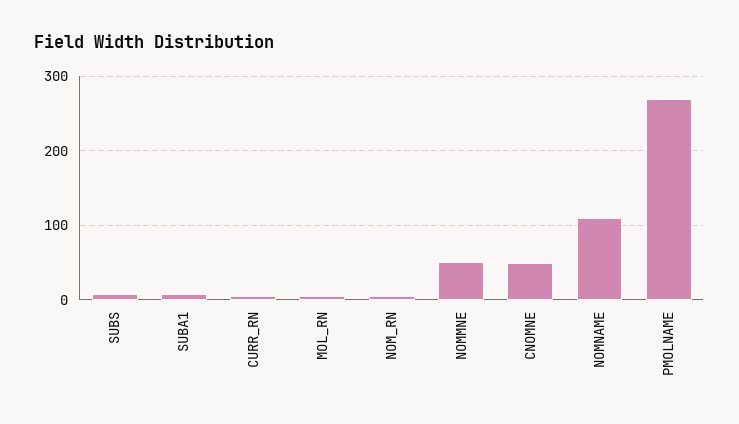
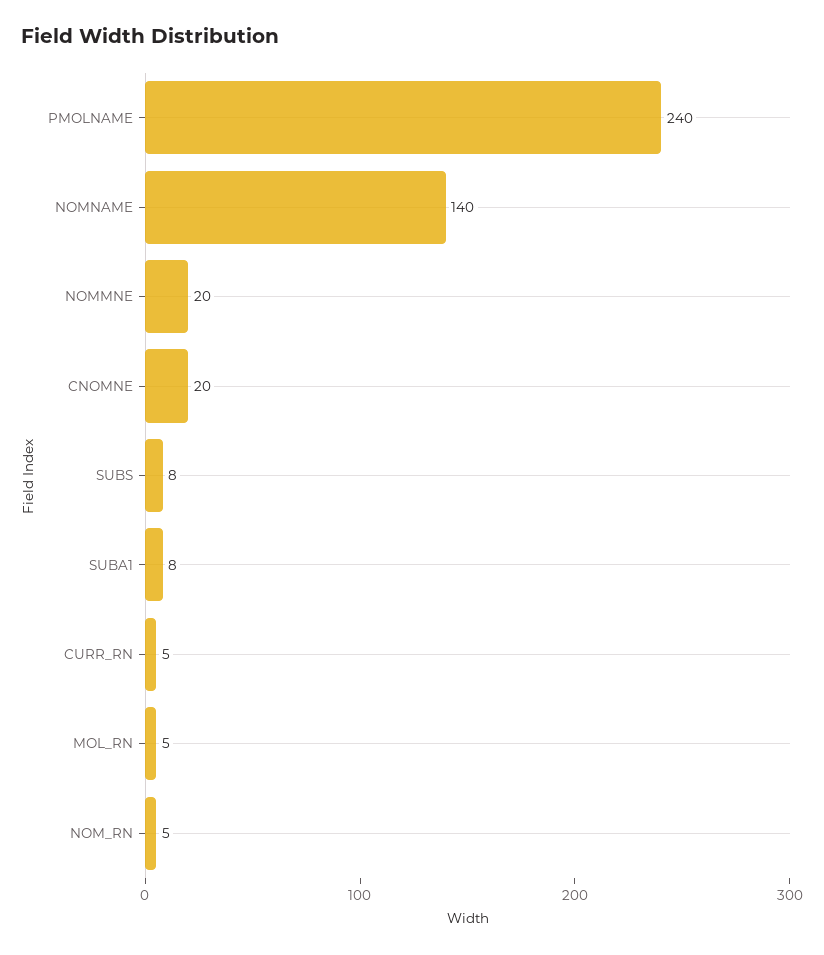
NOMMNE: 50 -> 20
CNOMNE: 50 -> 20
NOMNAME: 110 -> 140
PMOLNAME: 270 -> 240

